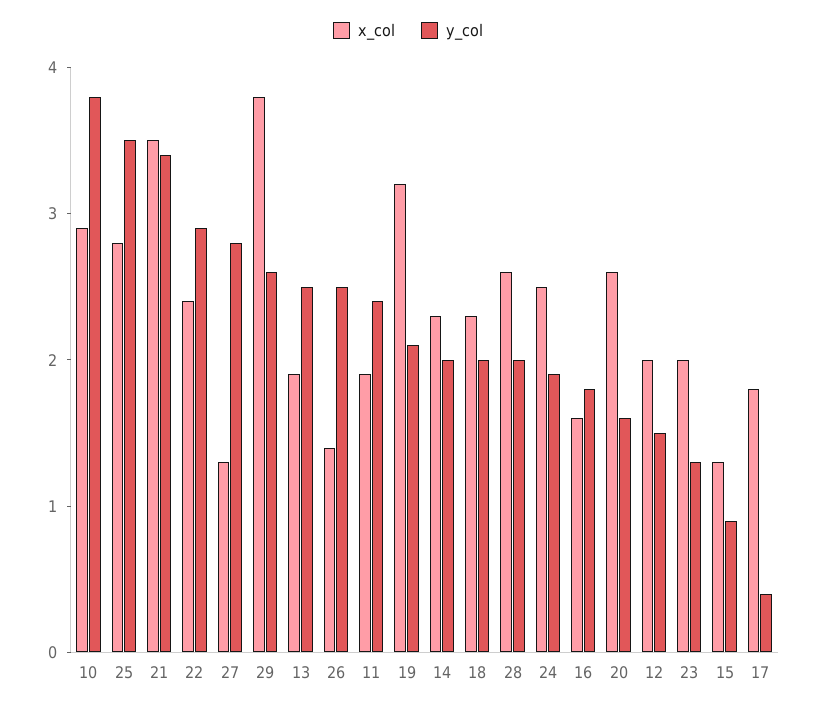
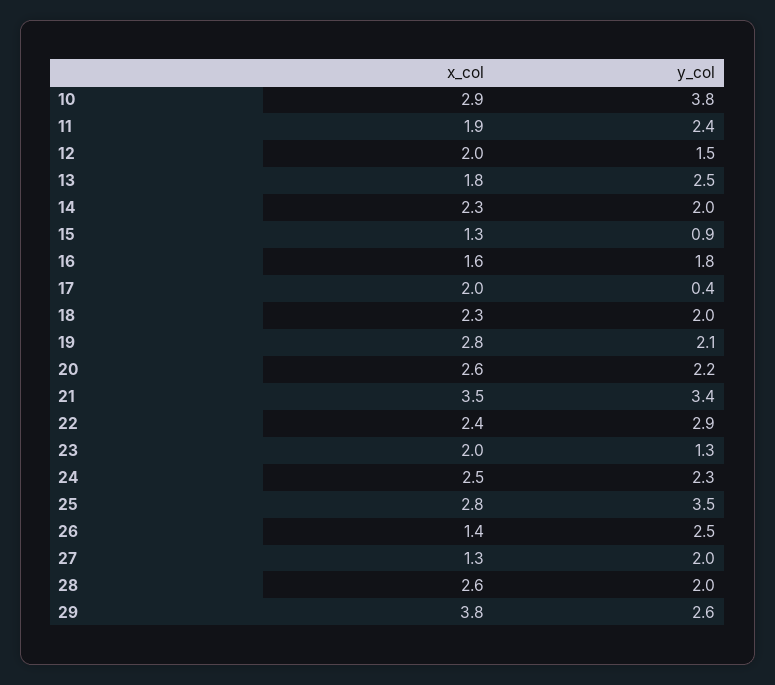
y_col, 27: 2.8 -> 2
x_col, 13: 1.9 -> 1.8
x_col, 19: 3.2 -> 2.8
y_col, 24: 1.9 -> 2.3
y_col, 20: 1.6 -> 2.2
x_col, 17: 1.8 -> 2

